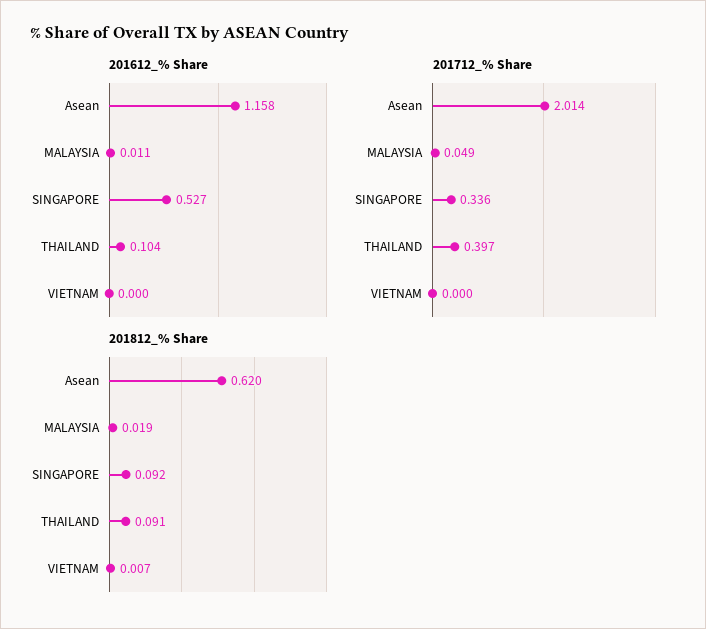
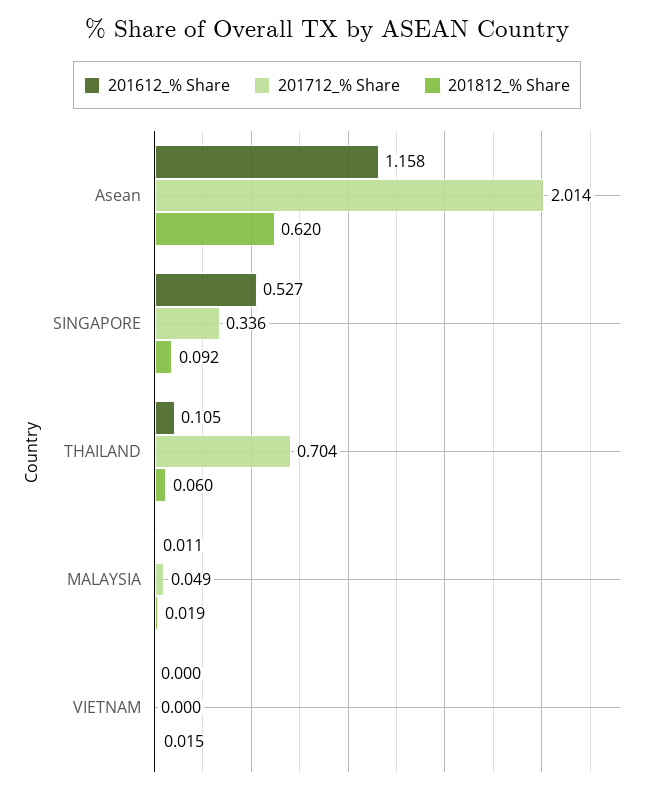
201612_% Share, THAILAND: 0.104 -> 0.105
201712_% Share, THAILAND: 0.397 -> 0.704
201812_% Share, THAILAND: 0.091 -> 0.06
201812_% Share, VIETNAM: 0.007 -> 0.015

